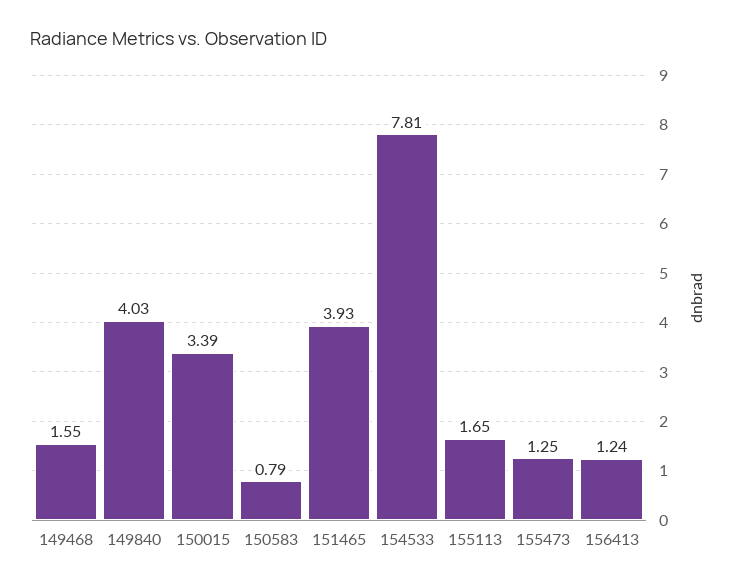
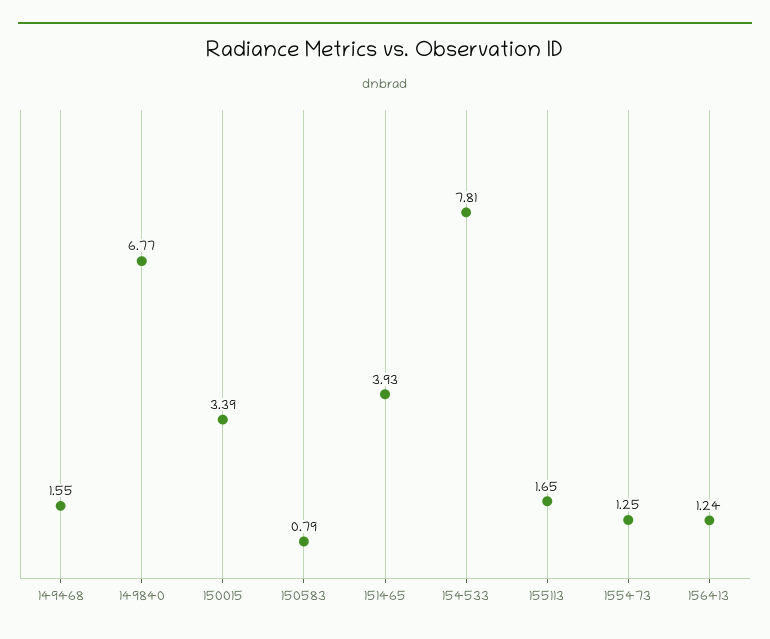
149840: 4.03 -> 6.77

